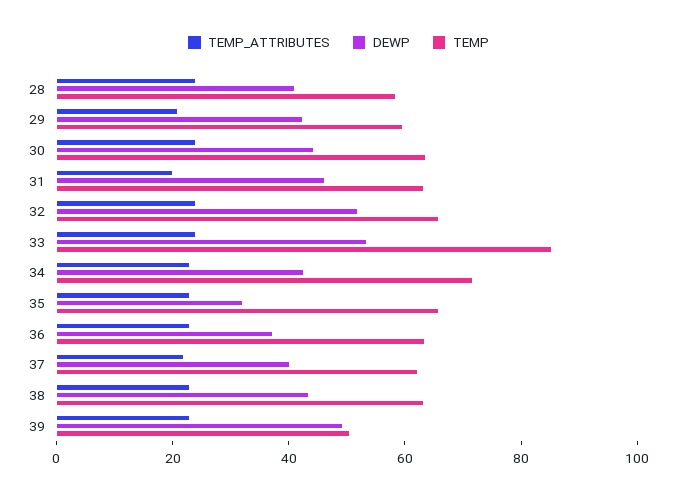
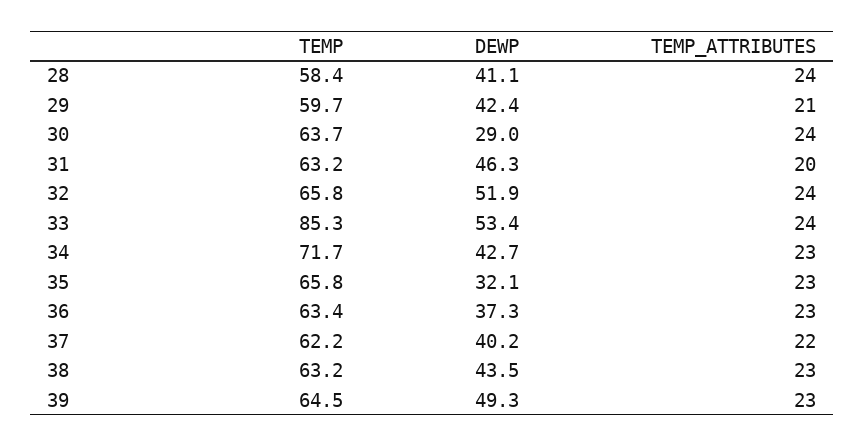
DEWP, 30: 45 -> 29
TEMP, 39: 50 -> 64.5

